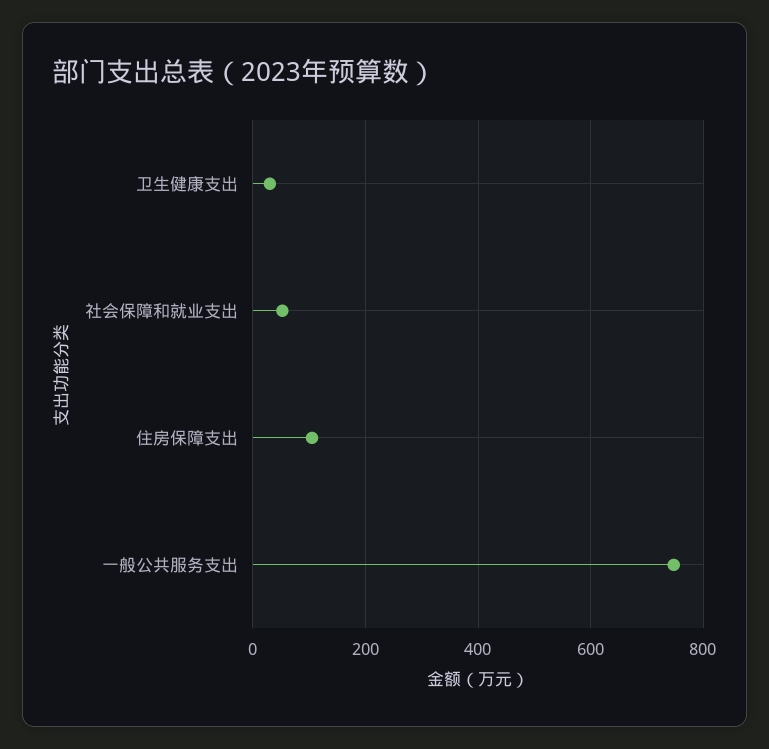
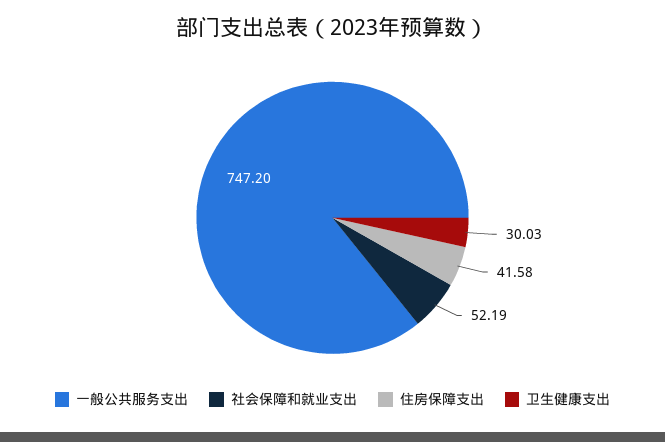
住房保障支出: 100 -> 41.58

